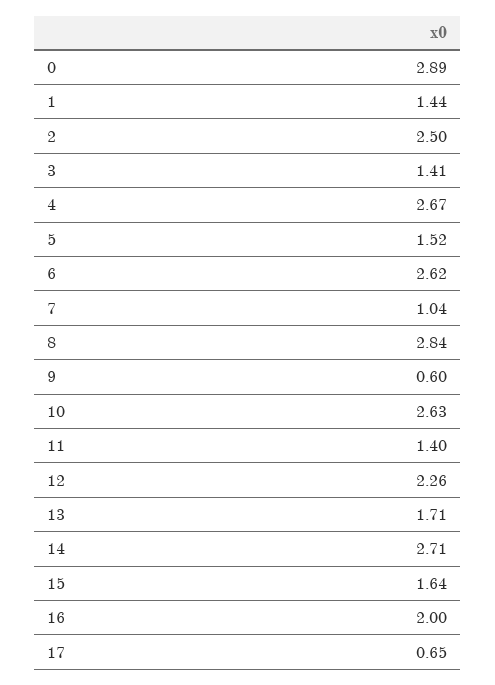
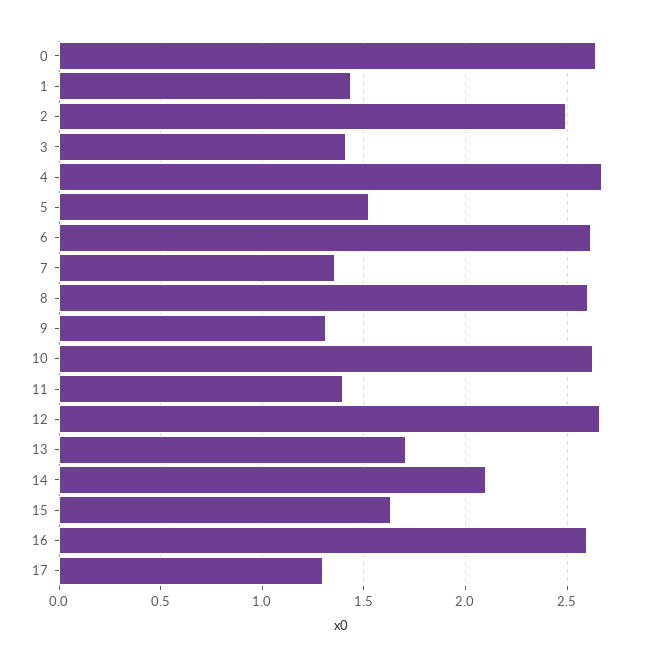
0: 2.89 -> 2.65
7: 1.04 -> 1.35
8: 2.84 -> 2.6
9: 0.6 -> 1.3
12: 2.26 -> 2.65
14: 2.71 -> 2.1
16: 2 -> 2.6
17: 0.65 -> 1.3

